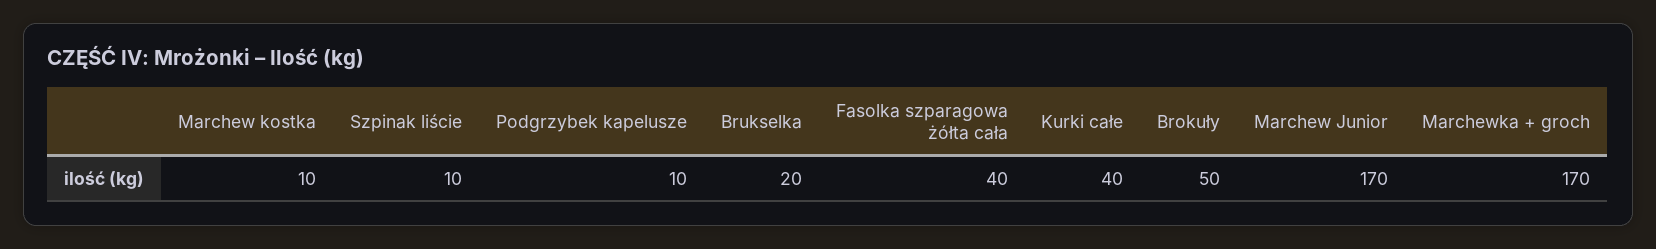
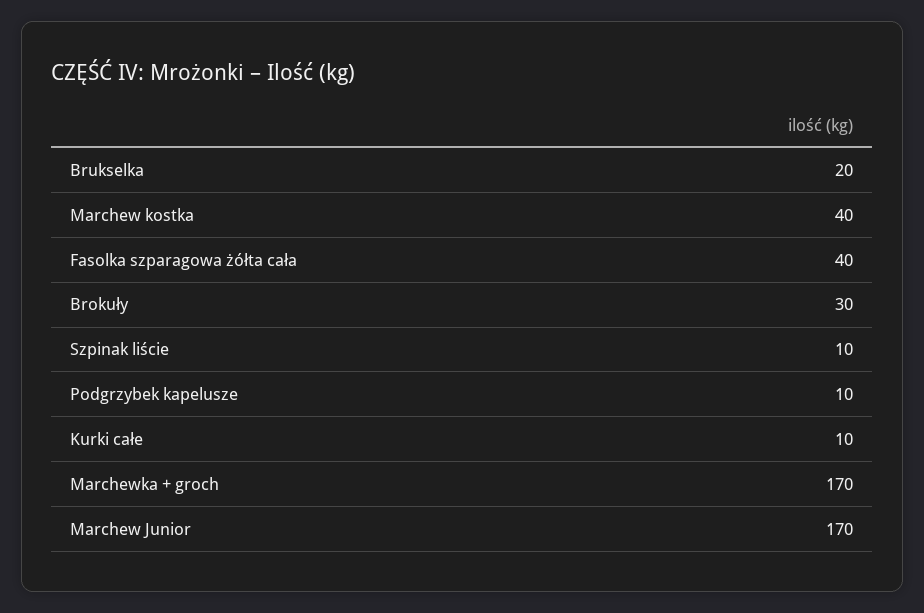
Marchew kostka: 10 -> 40
Kurki całe: 40 -> 10
Brokuły: 50 -> 30

